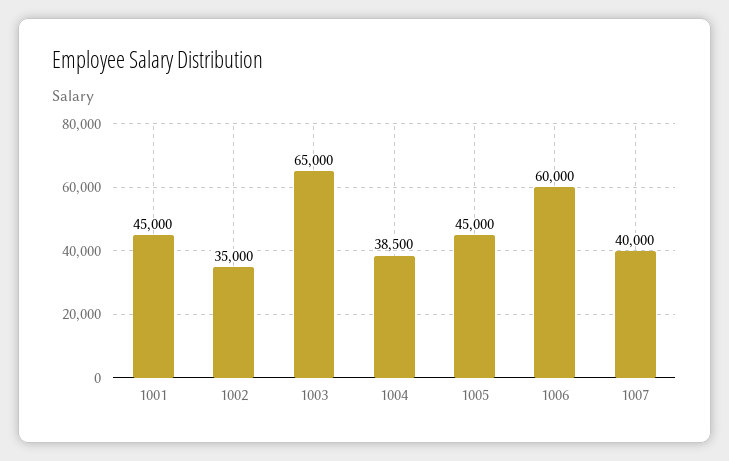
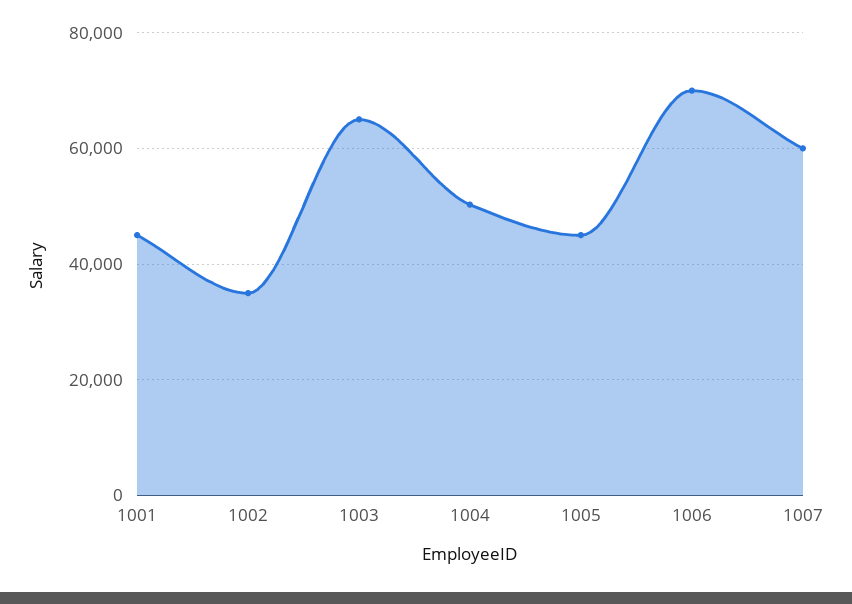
1004: 38500 -> 50000
1006: 60000 -> 70000
1007: 40000 -> 60000

